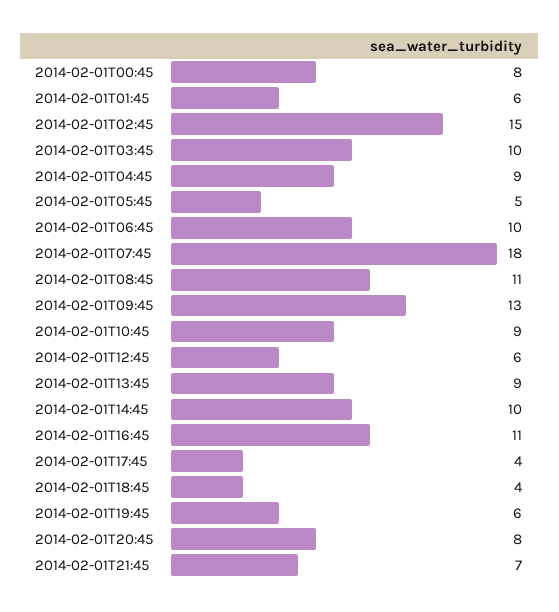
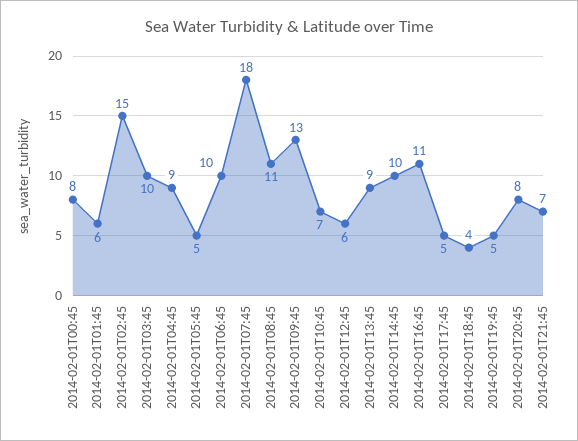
2014-02-01T10:45: 9 -> 7
2014-02-01T17:45: 4 -> 5
2014-02-01T19:45: 6 -> 5

